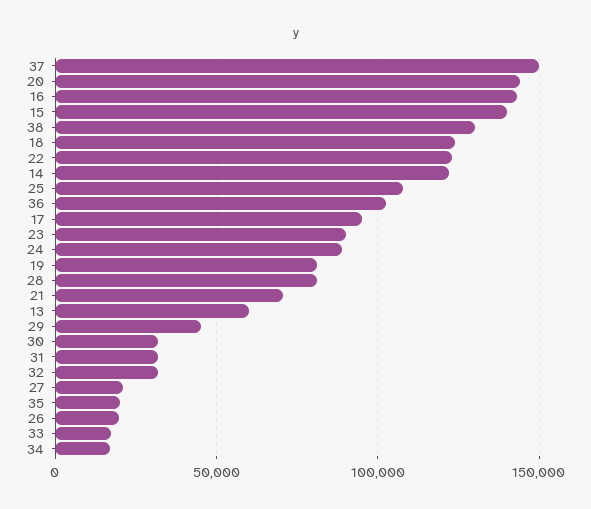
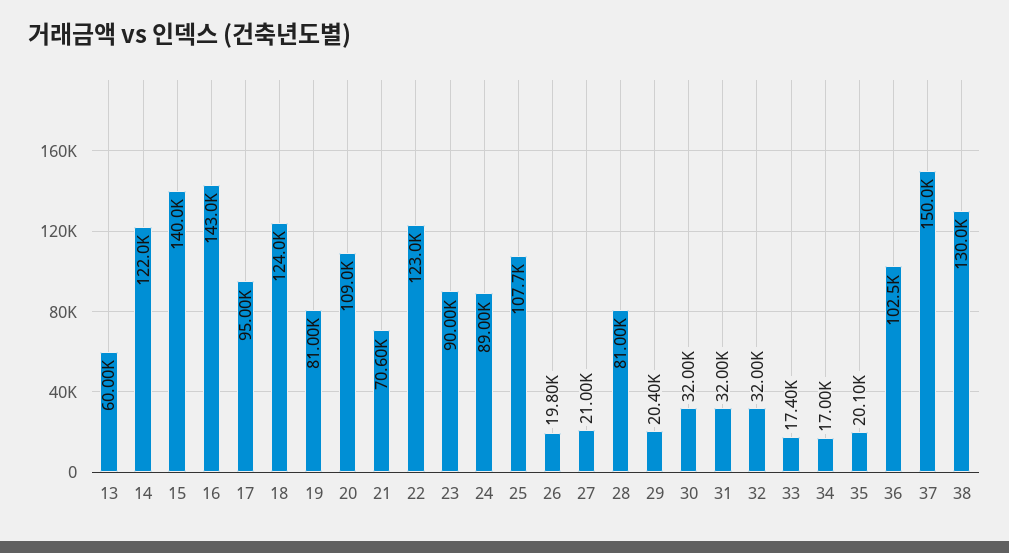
20: 145000 -> 109000
29: 45000 -> 20400

